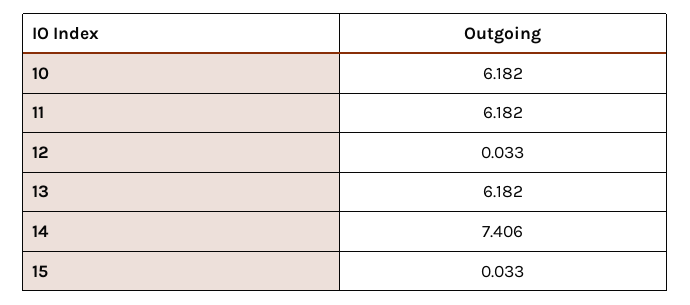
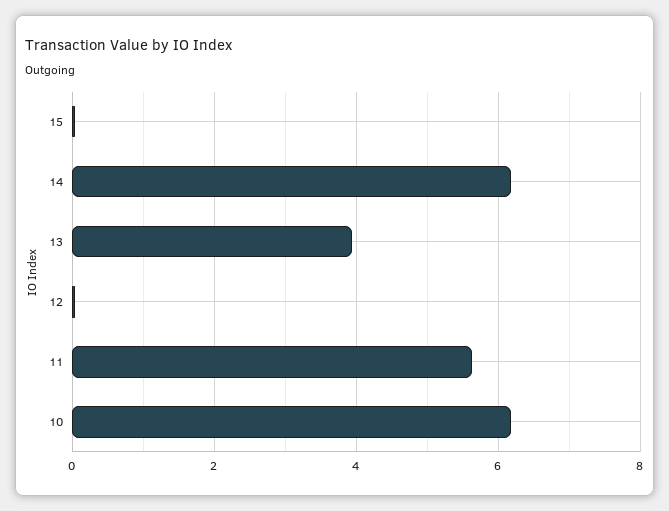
11: 6.182 -> 5.6
13: 6.182 -> 4
14: 7.406 -> 6.2

